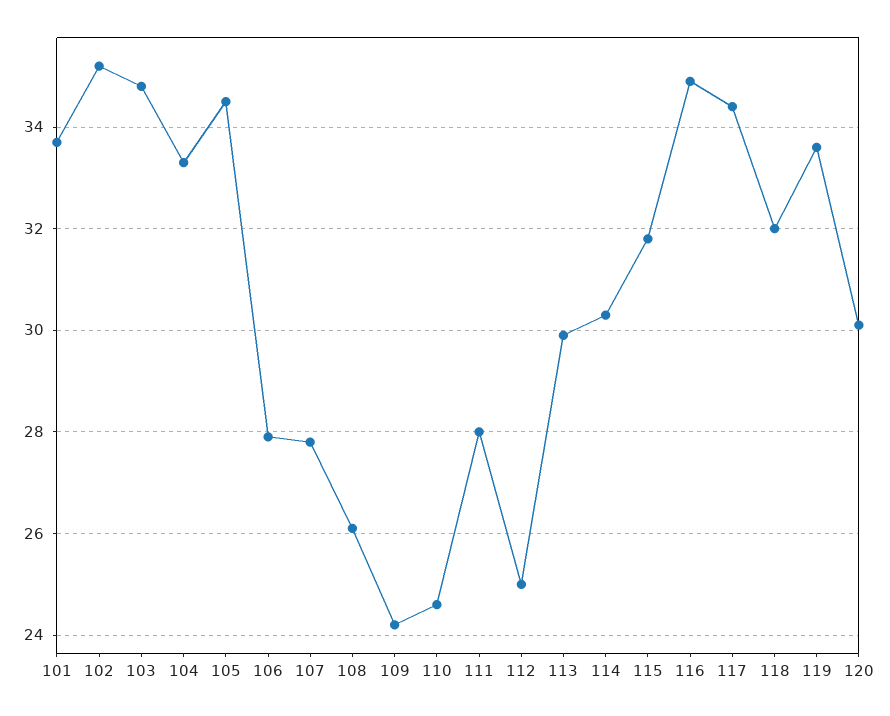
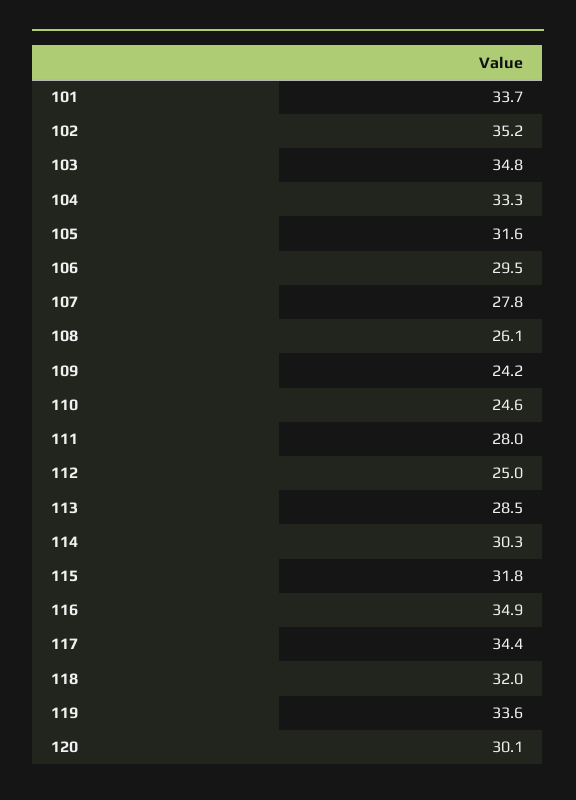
105: 34.5 -> 31.6
106: 28 -> 29.5
113: 30 -> 28.5

